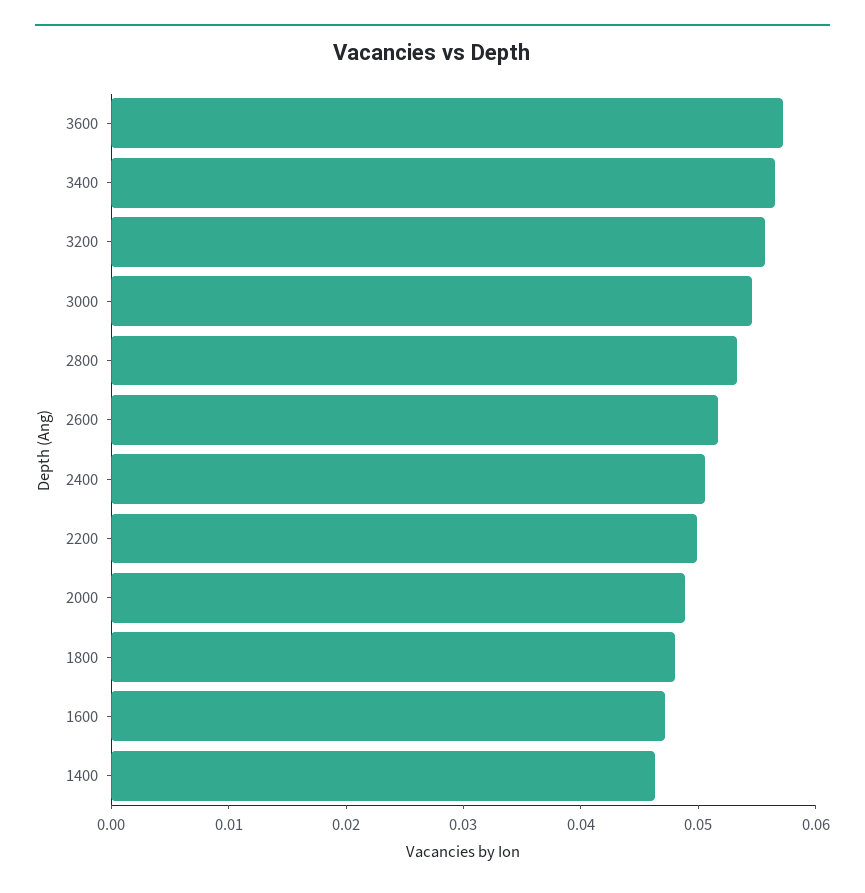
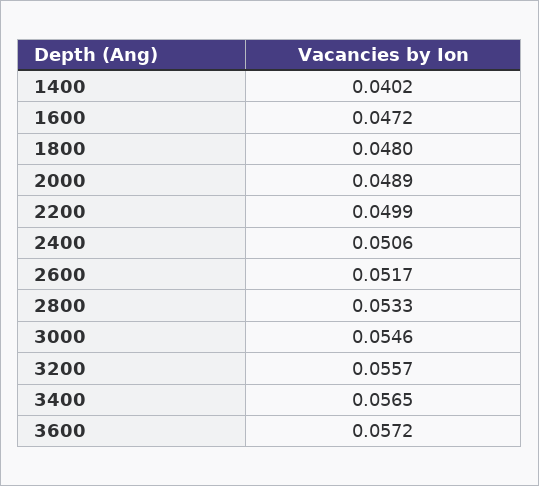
1400: 0.046 -> 0.0402

